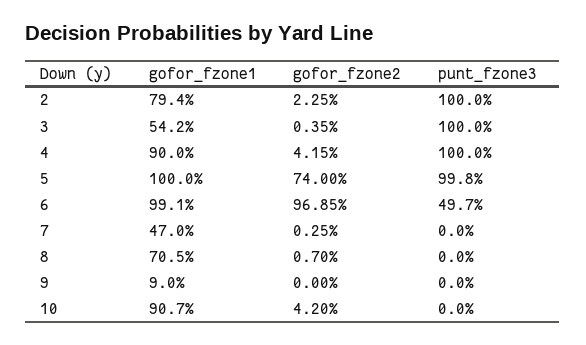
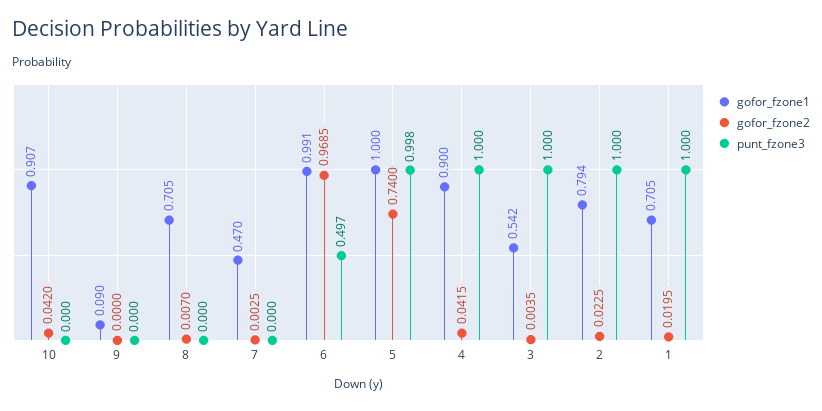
gofor_fzone1, 1: none -> 0.705
gofor_fzone2, 1: none -> 0.0195
punt_fzone3, 1: none -> 1

